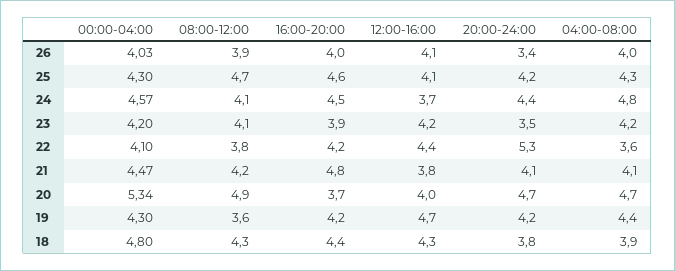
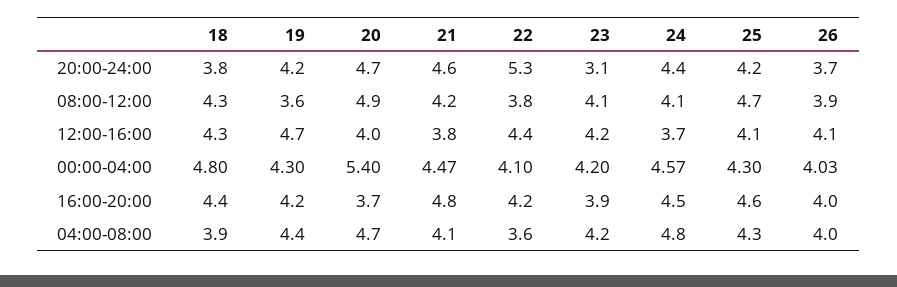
20:00-24:00, 26: 3.4 -> 3.7
20:00-24:00, 23: 3.5 -> 3.1
20:00-24:00, 21: 4.1 -> 4.6
00:00-04:00, 20: 5.34 -> 5.4

